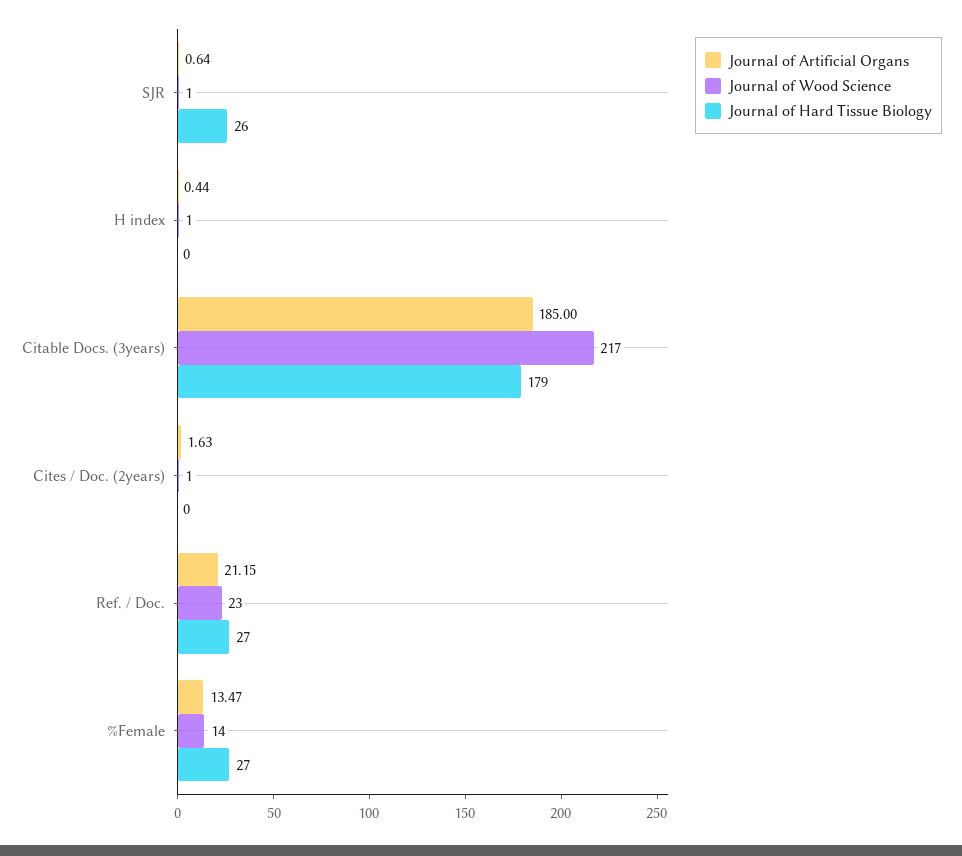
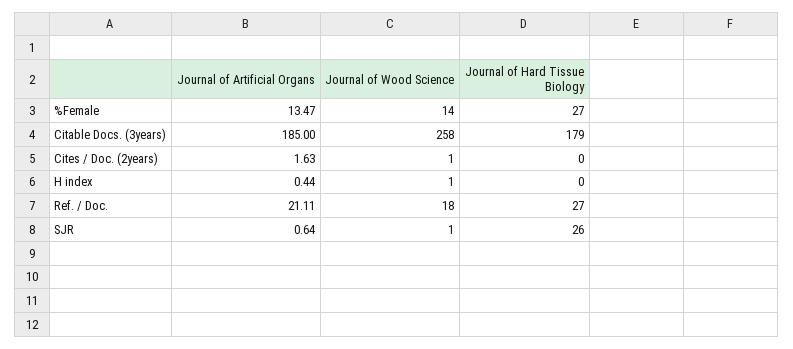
Journal of Wood Science, Citable Docs. (3years): 217 -> 258
Journal of Artificial Organs, Ref. / Doc.: 21.15 -> 21.11
Journal of Wood Science, Ref. / Doc.: 23 -> 18

